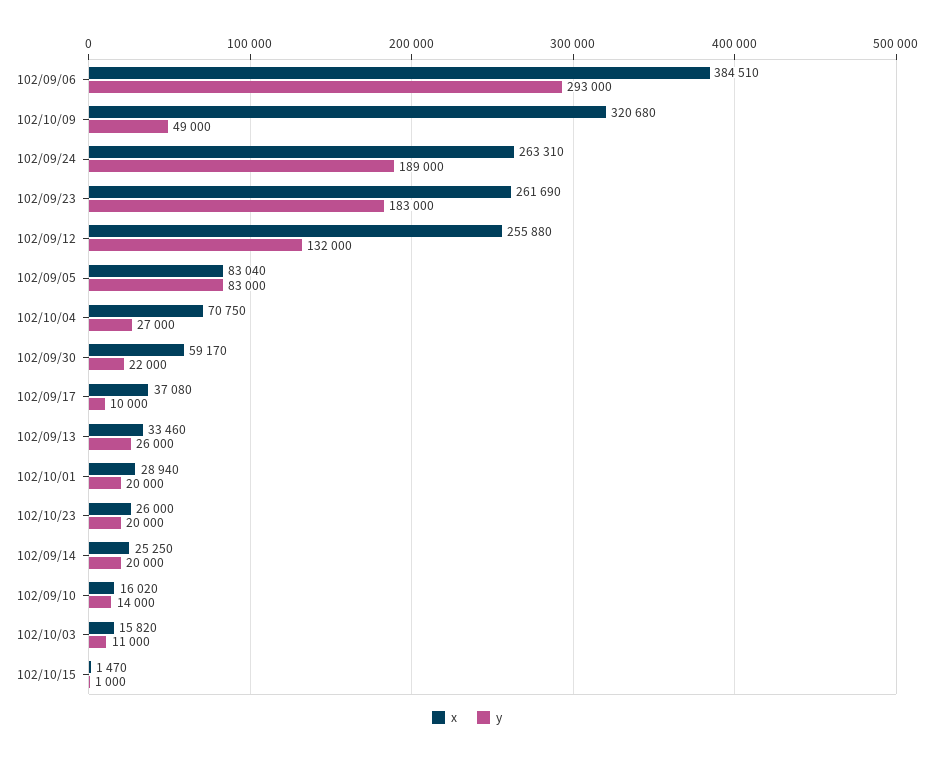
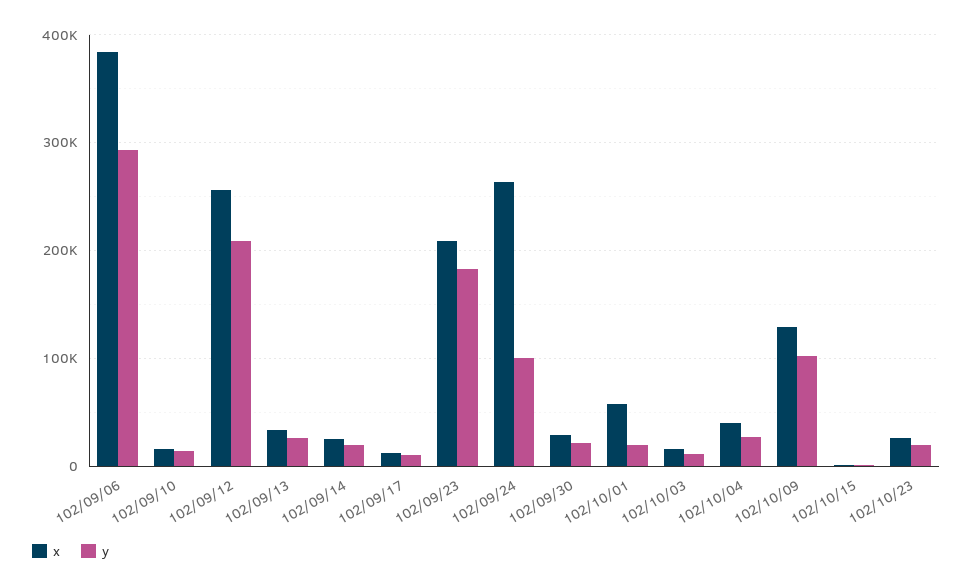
x, 102/10/09: 320680 -> 130000
y, 102/10/09: 49000 -> 100000
y, 102/09/24: 189000 -> 100000
x, 102/09/23: 261690 -> 210000
y, 102/09/12: 132000 -> 210000
x, 102/09/05: 83040 -> none
y, 102/09/05: 83000 -> none
x, 102/10/04: 70750 -> 40000
x, 102/09/30: 59170 -> 30000
x, 102/09/17: 37080 -> 10000
x, 102/10/01: 28940 -> 60000

